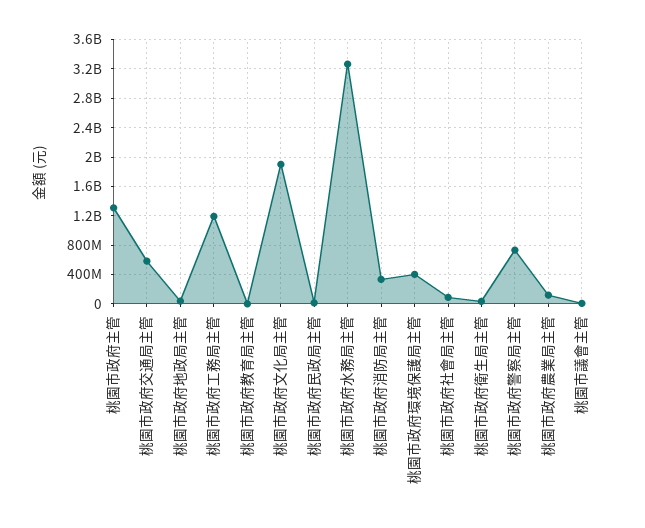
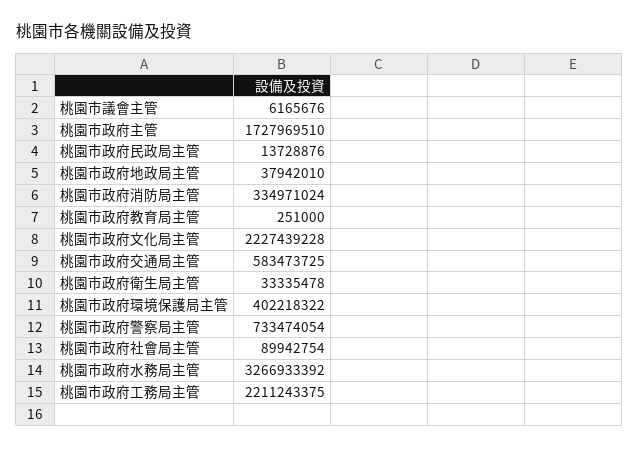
桃園市政府主管: 1300000000 -> 1727969510
桃園市政府工務局主管: 1200000000 -> 2211243375
桃園市政府文化局主管: 1900000000 -> 2227439228
桃園市政府農業局主管: 100000000 -> none

